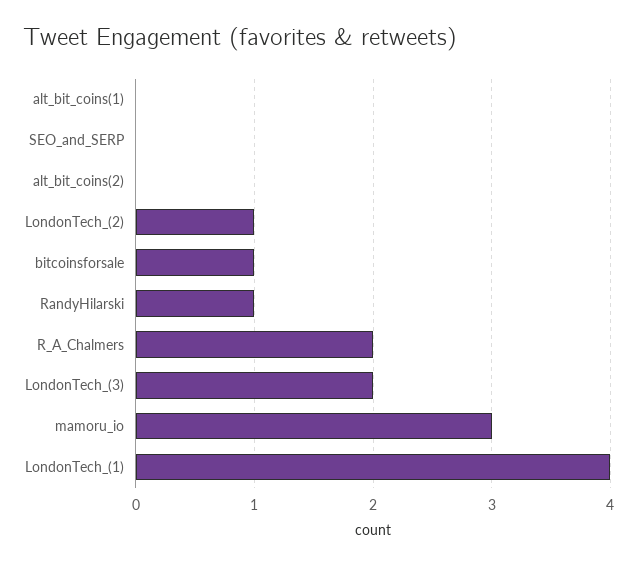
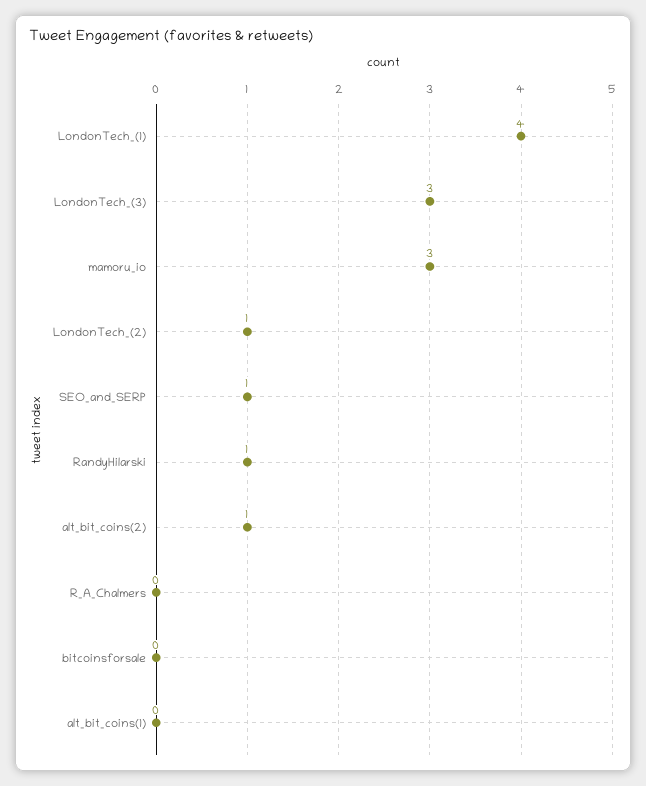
SEO_and_SERP: 0 -> 1
alt_bit_coins(2): 0 -> 1
bitcoinsforsale: 1 -> 0
R_A_Chalmers: 2 -> 0
LondonTech_(3): 2 -> 3

